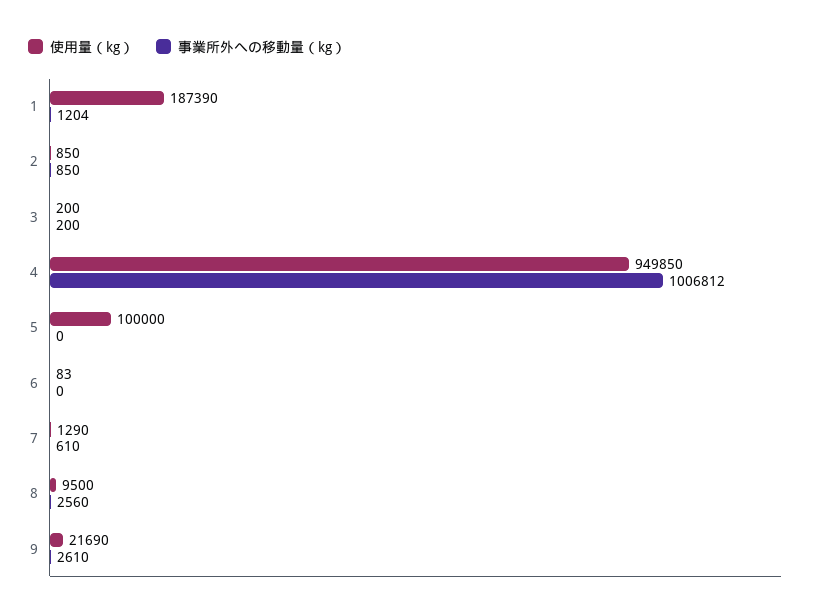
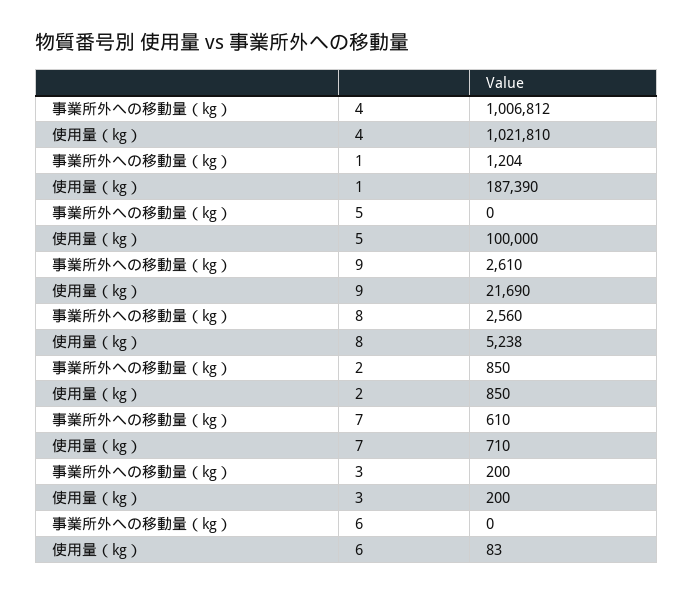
使用量（kg）, 4: 949850 -> 1021810
使用量（kg）, 7: 1290 -> 710
使用量（kg）, 8: 9500 -> 5238

